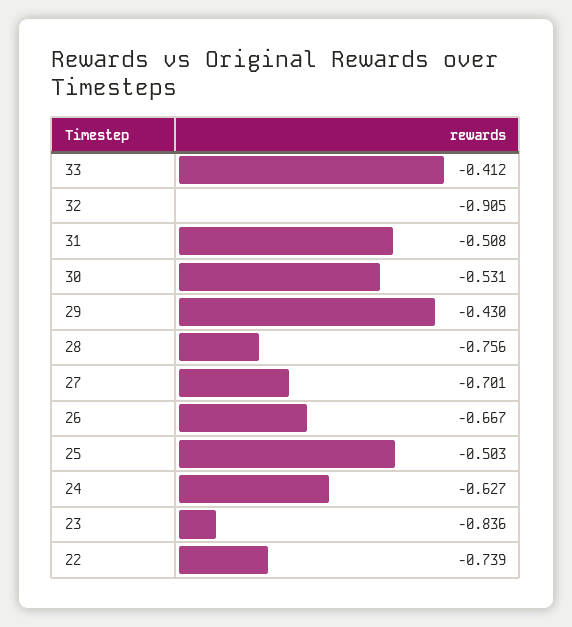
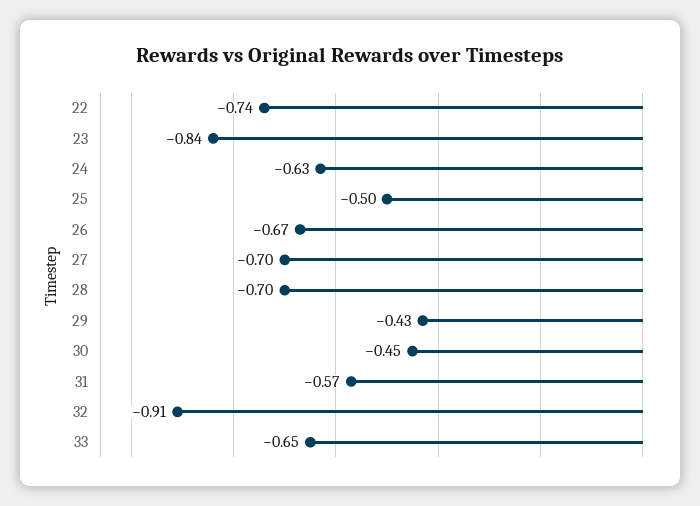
33: -0.412 -> -0.65
31: -0.508 -> -0.57
30: -0.531 -> -0.45
28: -0.756 -> -0.7

